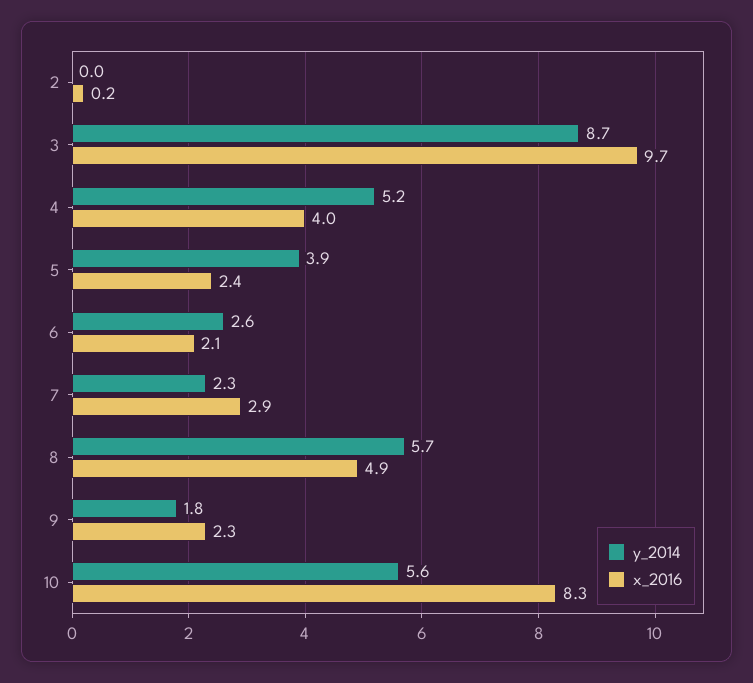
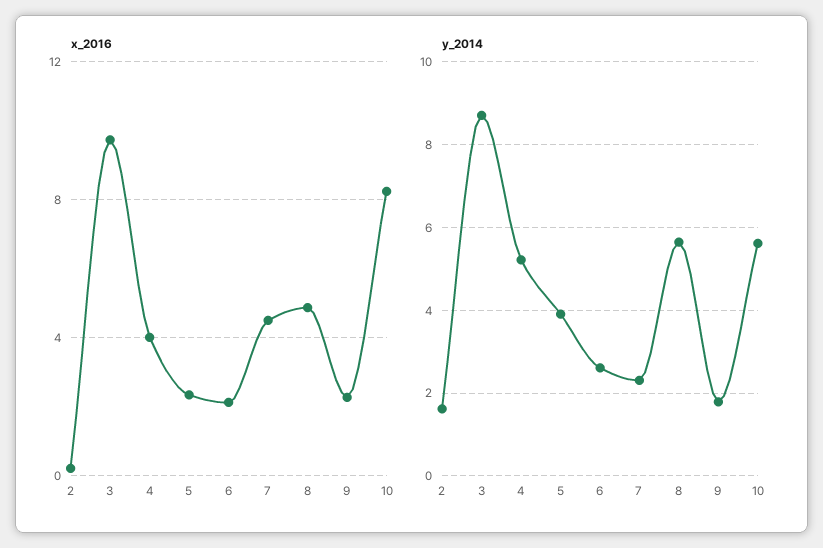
y_2014, 2: 0 -> 1.6
x_2016, 7: 2.9 -> 4.5

